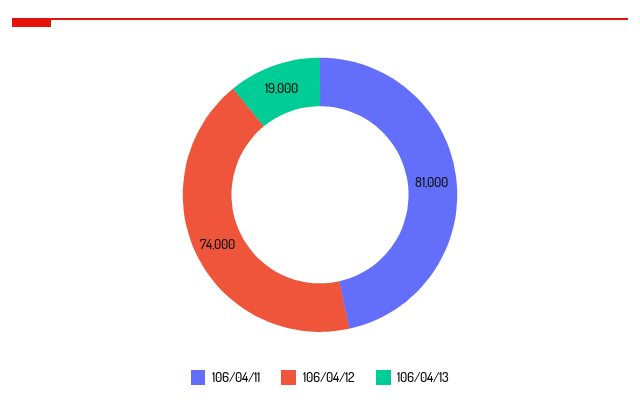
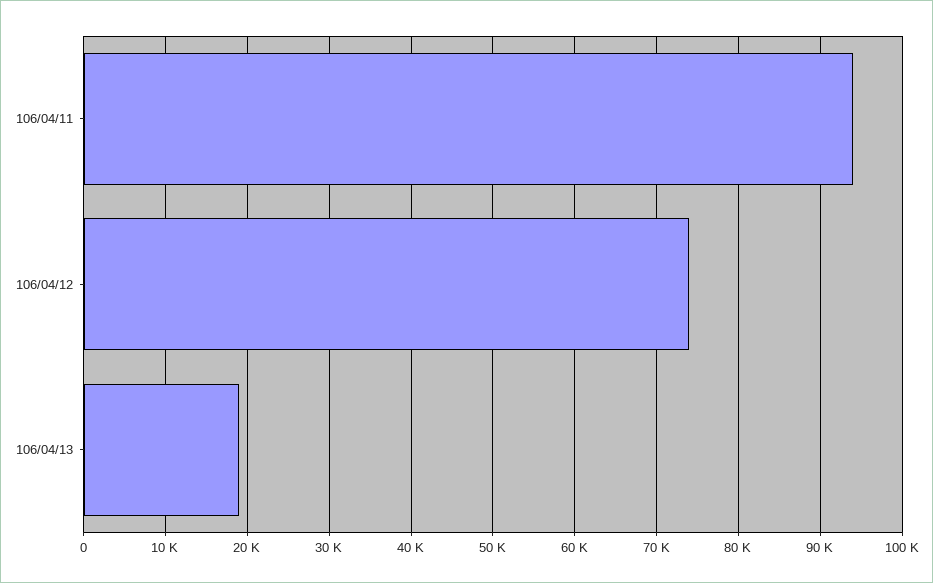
106/04/11: 81000 -> 94000

